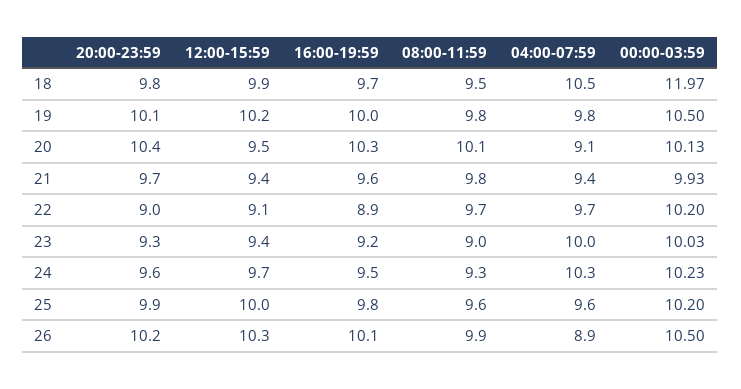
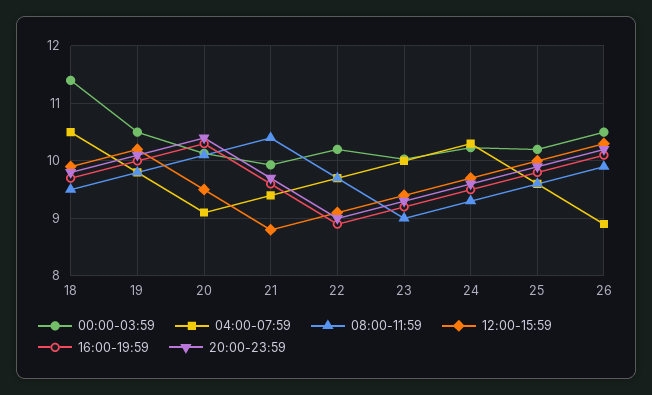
00:00-03:59, 18: 11.97 -> 11.4
12:00-15:59, 21: 9.4 -> 8.8
08:00-11:59, 21: 9.8 -> 10.4

